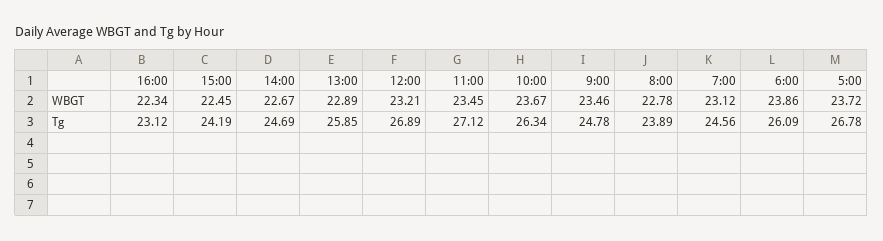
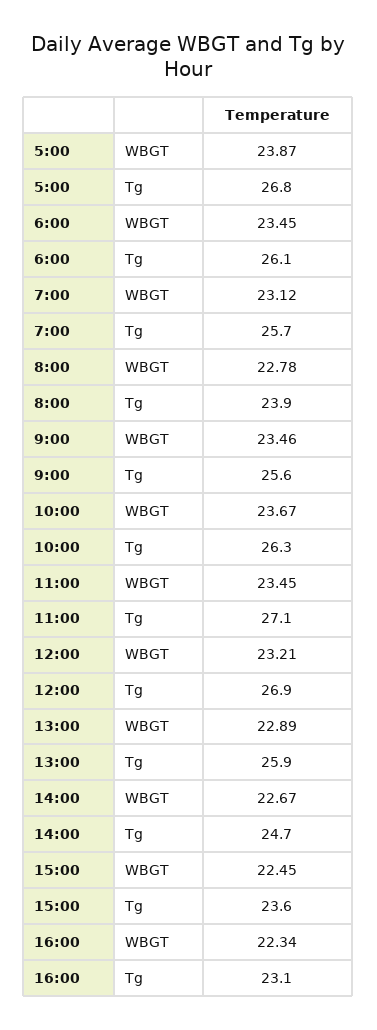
6:00, WBGT: 23.86 -> 23.45
5:00, WBGT: 23.72 -> 23.87
15:00, Tg: 24.19 -> 23.6
9:00, Tg: 24.78 -> 25.6
7:00, Tg: 24.56 -> 25.7

